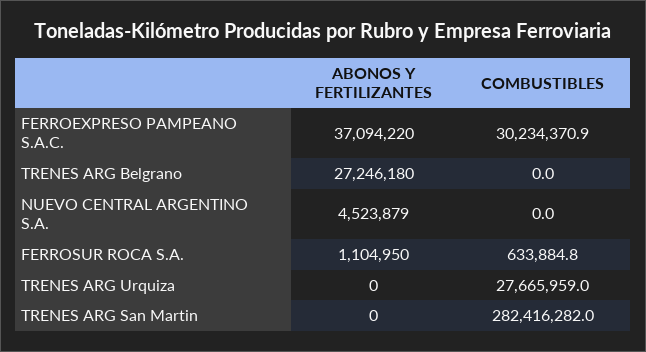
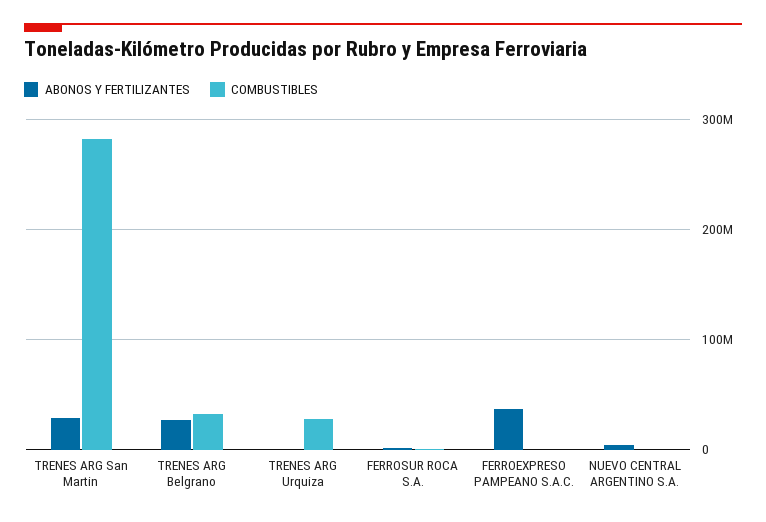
COMBUSTIBLES, FERROEXPRESO PAMPEANO S.A.C.: 30234370.9 -> 0
COMBUSTIBLES, TRENES ARG Belgrano: 0 -> 30000000
ABONOS Y FERTILIZANTES, TRENES ARG San Martin: 0 -> 30000000

